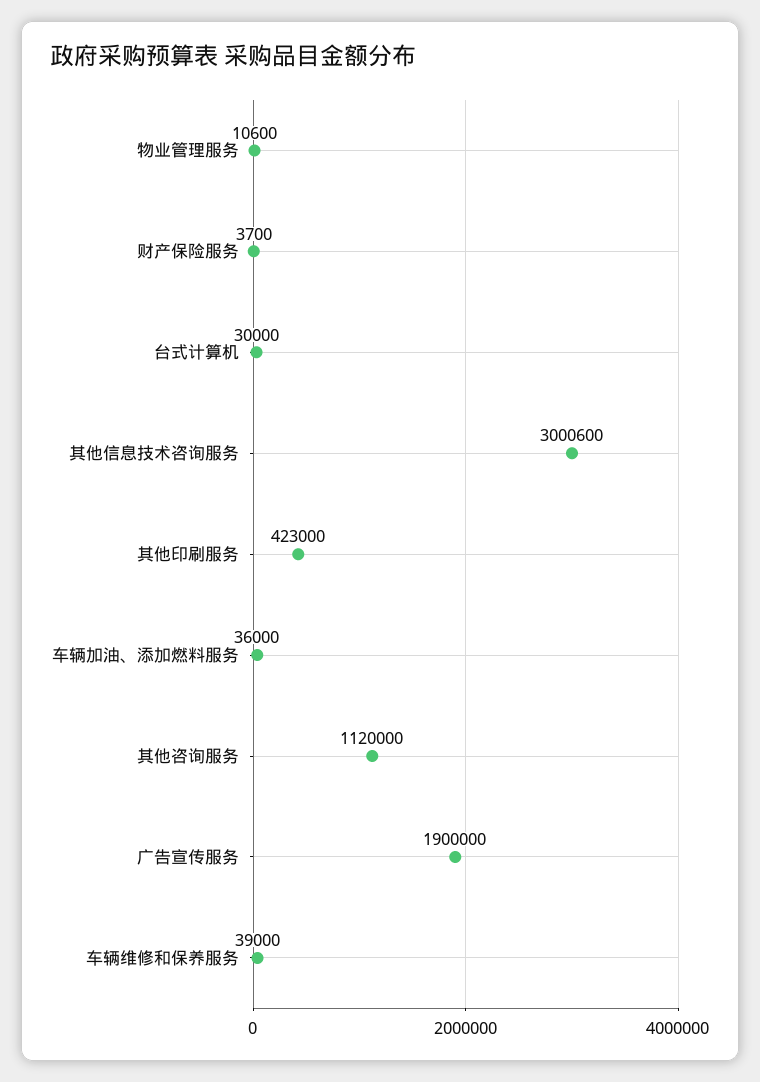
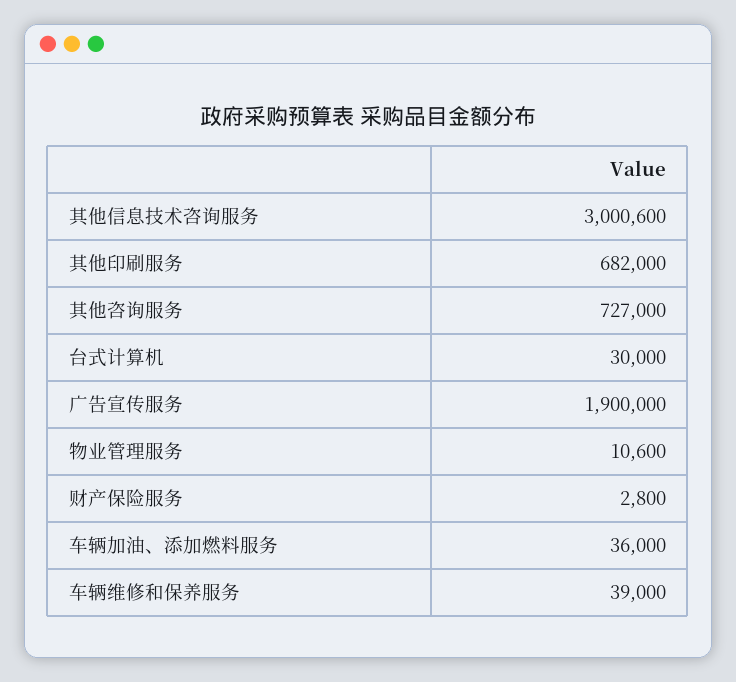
财产保险服务: 3700 -> 2800
其他印刷服务: 423000 -> 682000
其他咨询服务: 1120000 -> 727000

